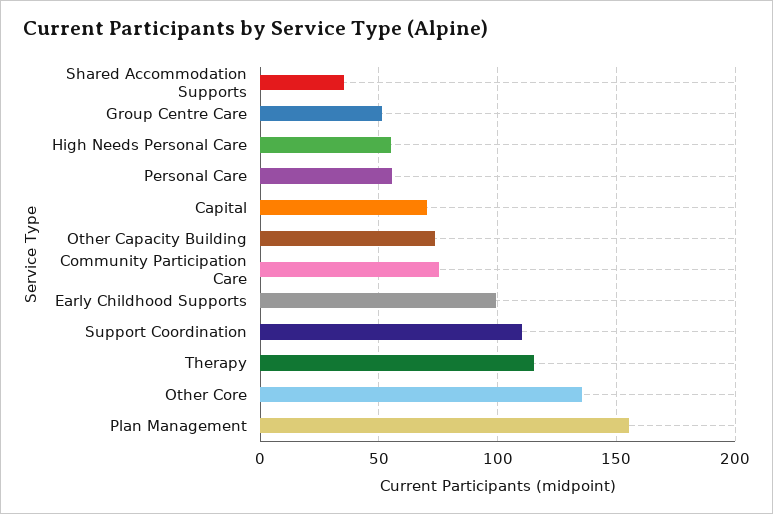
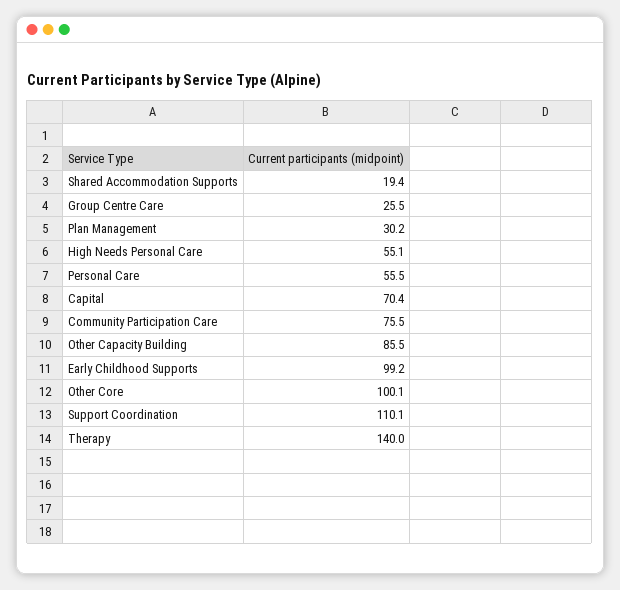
Shared Accommodation Supports: 35 -> 19.4
Group Centre Care: 50 -> 25.5
Other Capacity Building: 75 -> 85.5
Therapy: 115 -> 140
Other Core: 135 -> 100.1
Plan Management: 155 -> 30.2

